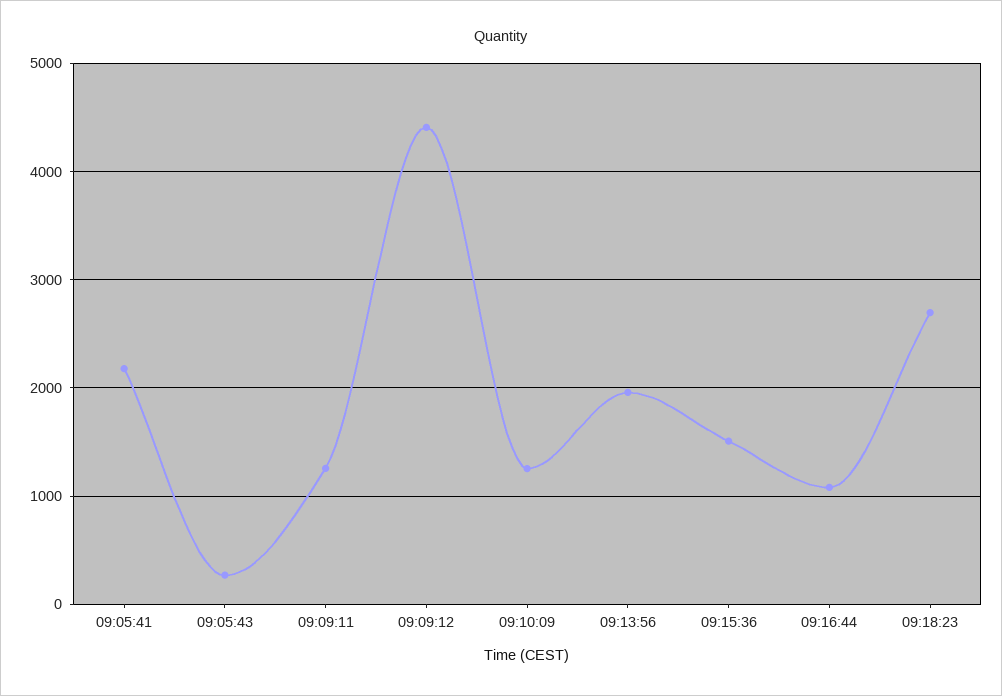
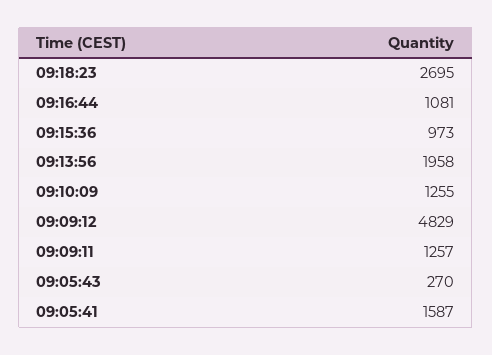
09:05:41: 2200 -> 1587
09:09:12: 4400 -> 4829
09:15:36: 1500 -> 973

